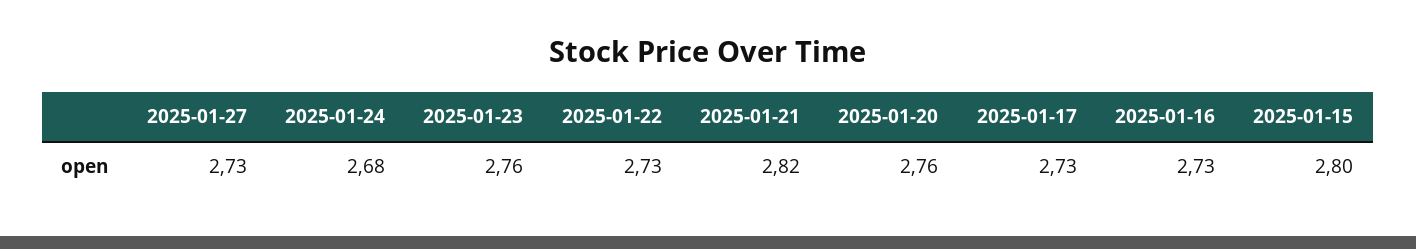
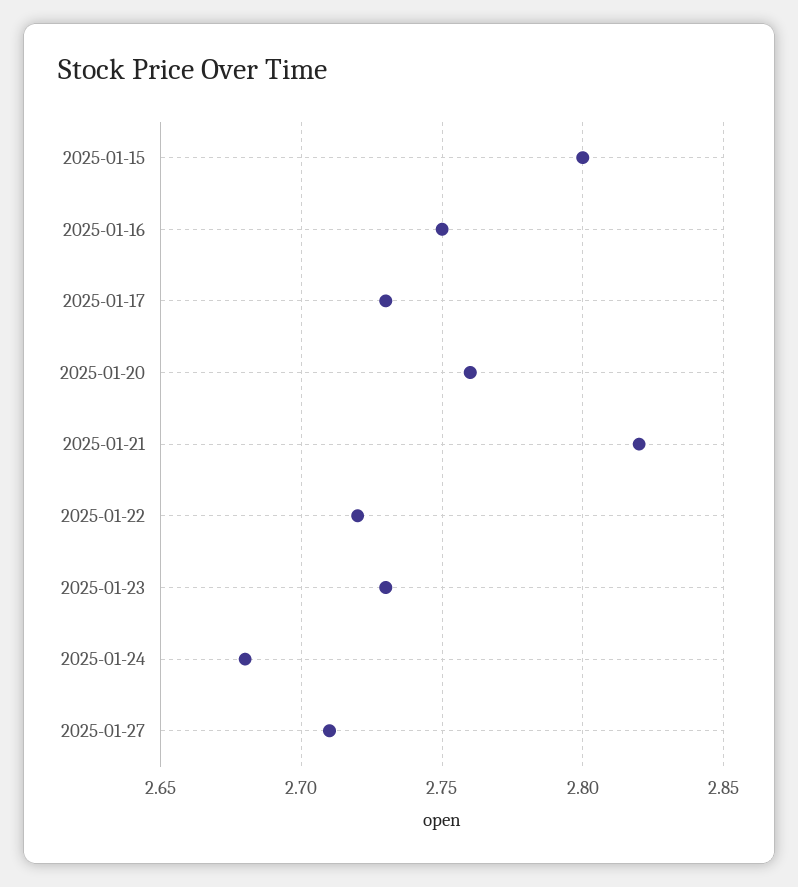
2025-01-27: 2.73 -> 2.71
2025-01-23: 2.76 -> 2.73
2025-01-22: 2.73 -> 2.72
2025-01-16: 2.73 -> 2.75

